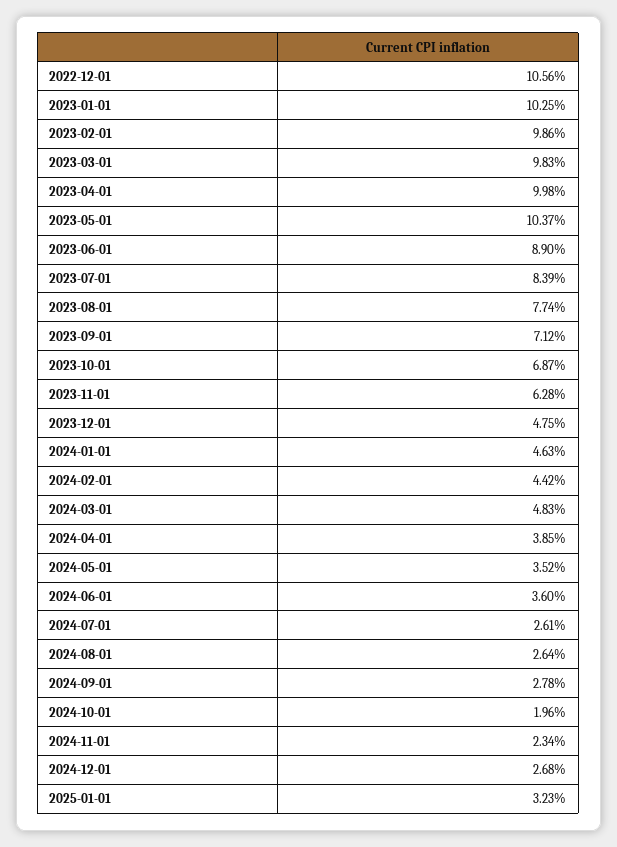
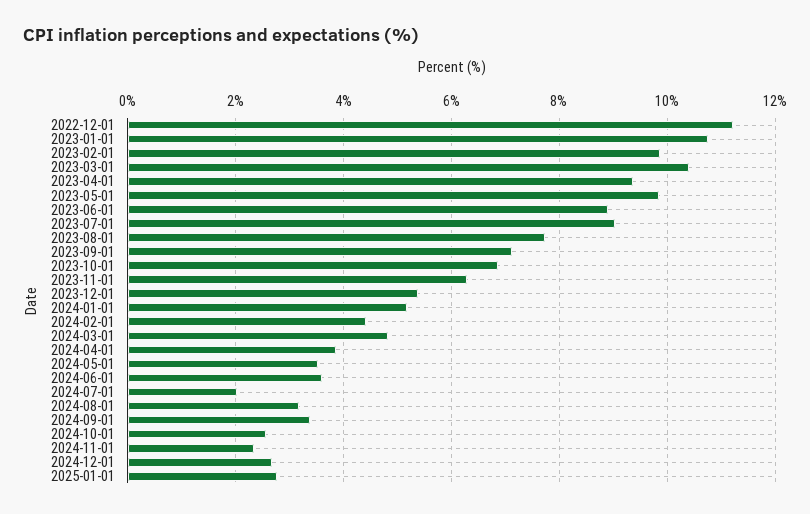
2022-12-01: 10.56 -> 11.2
2023-01-01: 10.25 -> 10.8
2023-03-01: 9.83 -> 10.4
2023-04-01: 9.98 -> 9.4
2023-05-01: 10.37 -> 9.8
2023-07-01: 8.39 -> 9
2023-12-01: 4.75 -> 5.4
2024-01-01: 4.63 -> 5.2
2024-07-01: 2.61 -> 2
2024-08-01: 2.64 -> 3.2
2024-09-01: 2.78 -> 3.4
2024-10-01: 1.96 -> 2.6
2025-01-01: 3.23 -> 2.8

